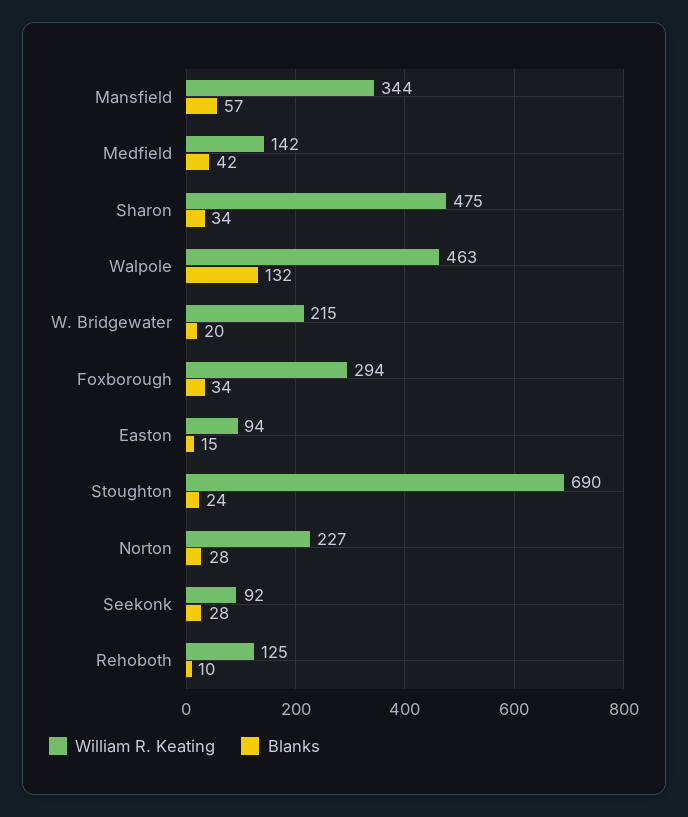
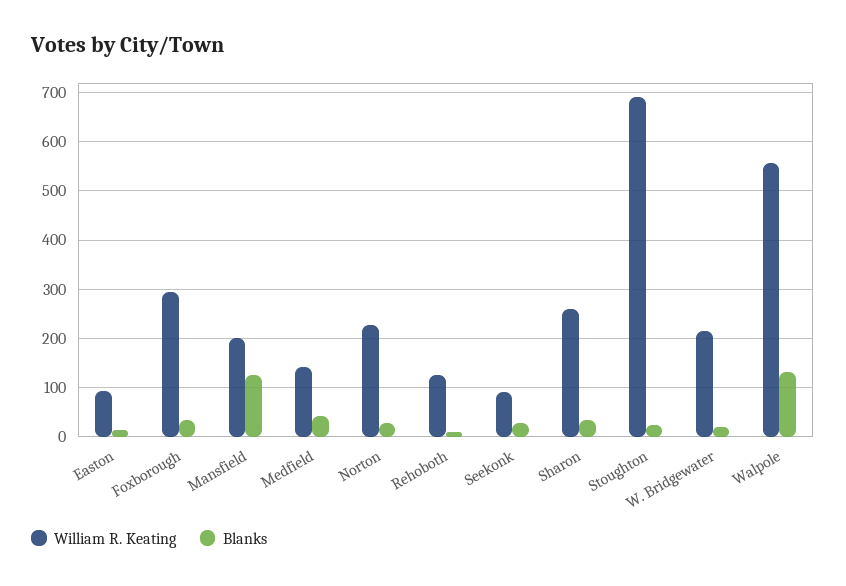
William R. Keating, Mansfield: 344 -> 200
Blanks, Mansfield: 57 -> 120
William R. Keating, Sharon: 475 -> 260
William R. Keating, Walpole: 463 -> 560

